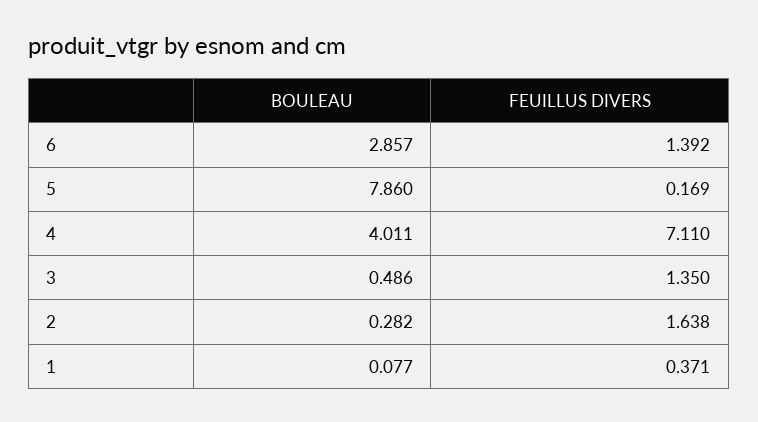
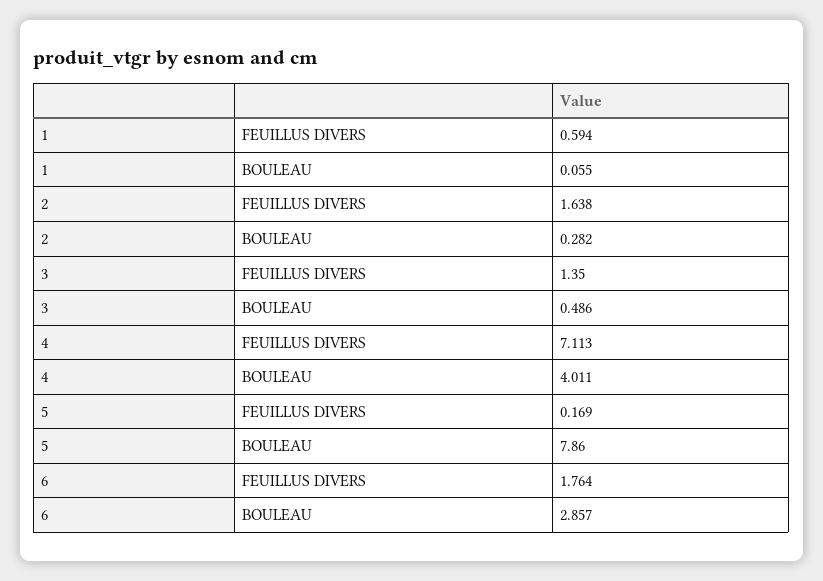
FEUILLUS DIVERS, 6: 1.392 -> 1.764
FEUILLUS DIVERS, 4: 7.11 -> 7.113
BOULEAU, 1: 0.077 -> 0.055
FEUILLUS DIVERS, 1: 0.371 -> 0.594

